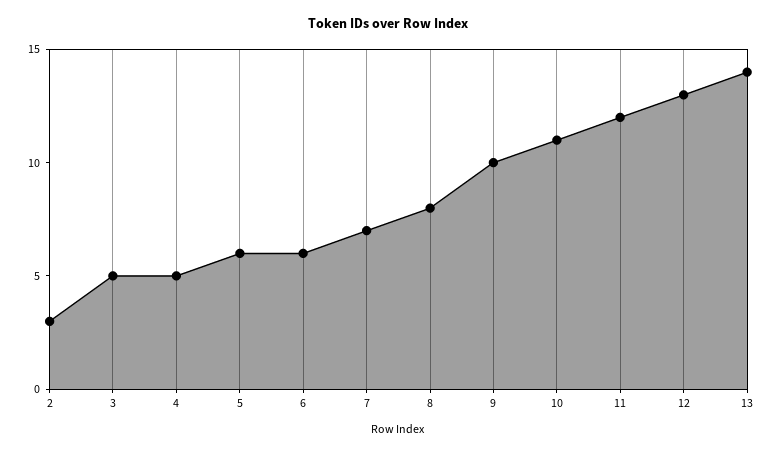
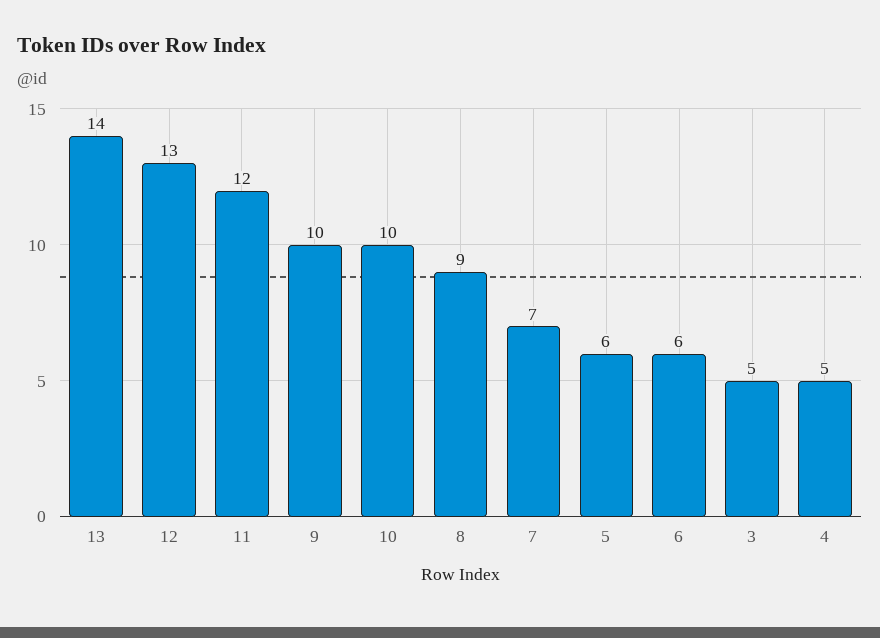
2: 3 -> none
8: 8 -> 9
10: 11 -> 10

